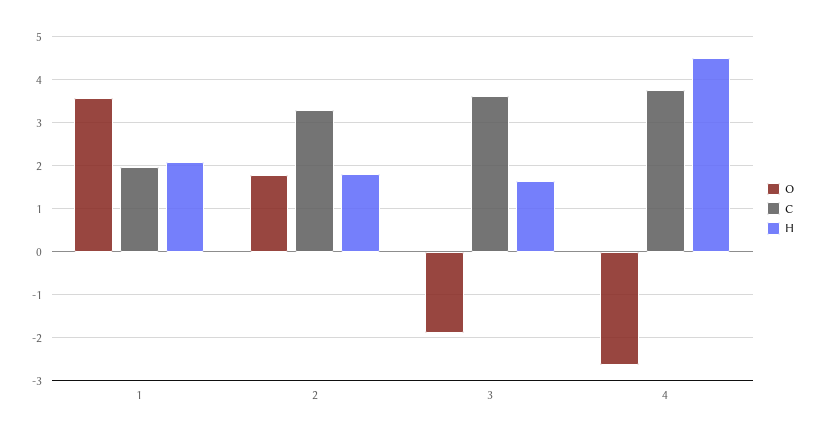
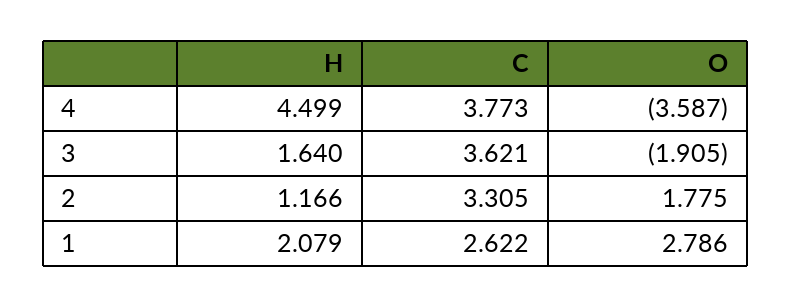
O, 1: 3.6 -> 2.786
C, 1: 2 -> 2.622
H, 2: 1.8 -> 1.166
O, 4: -2.6 -> -3.587

